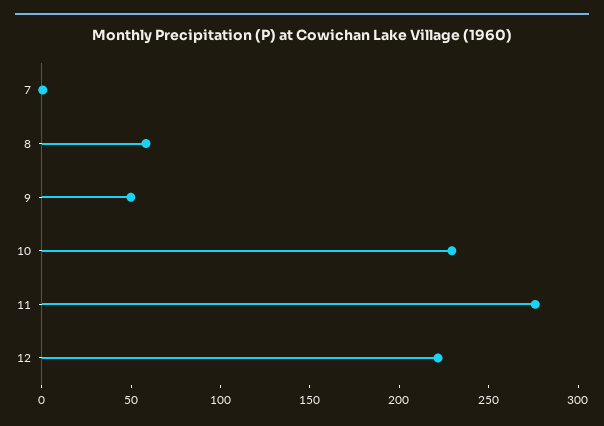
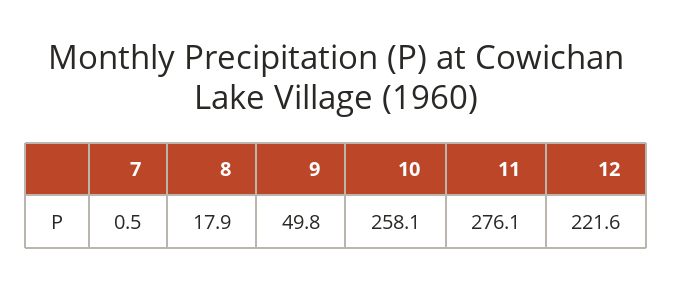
8: 60 -> 17.9
10: 230 -> 258.1

